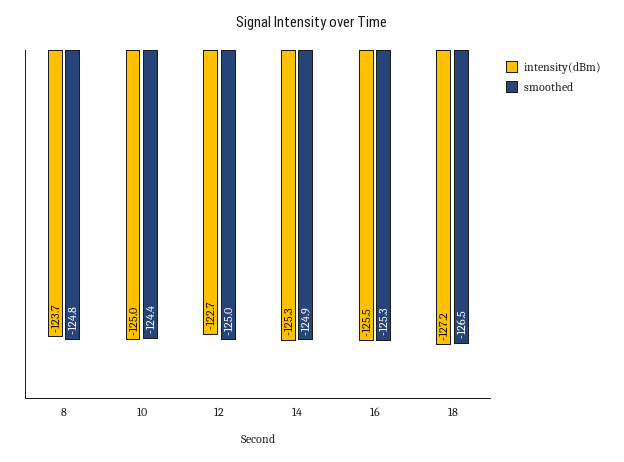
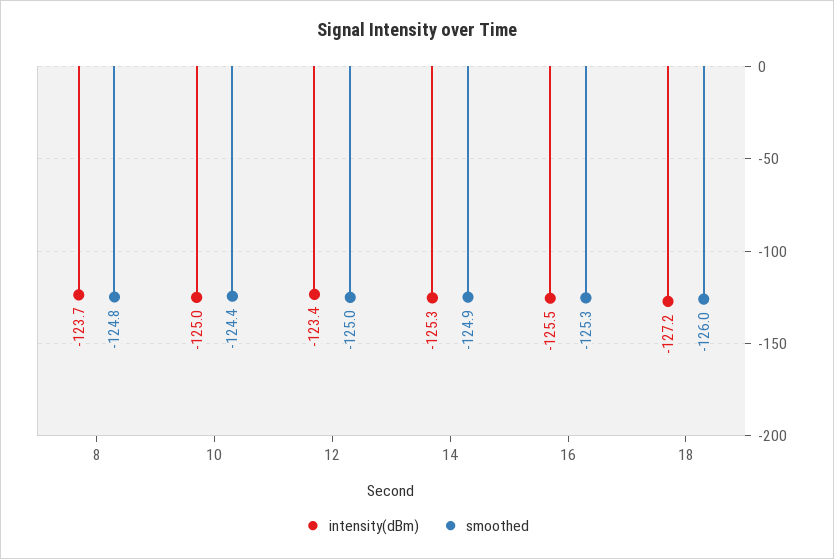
intensity(dBm), 12: -122.7 -> -123.4
smoothed, 18: -126.5 -> -126

